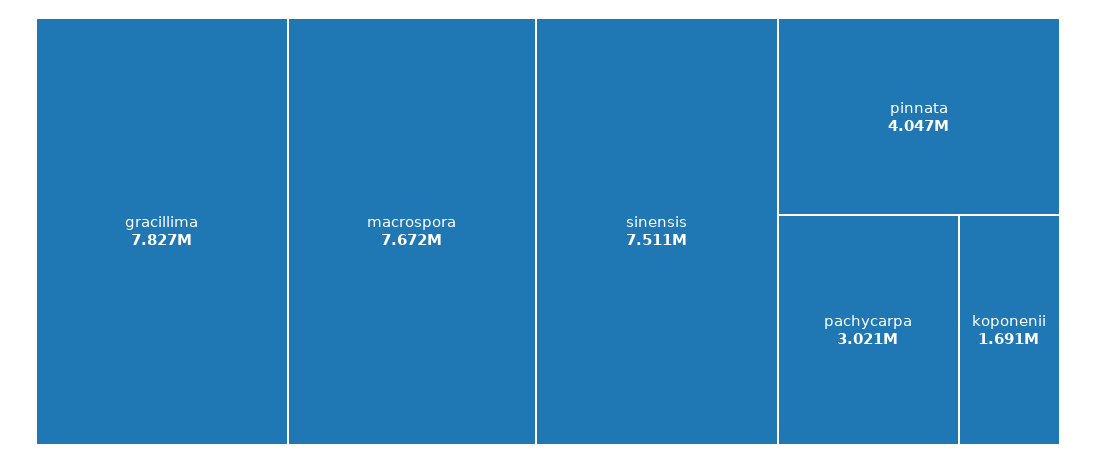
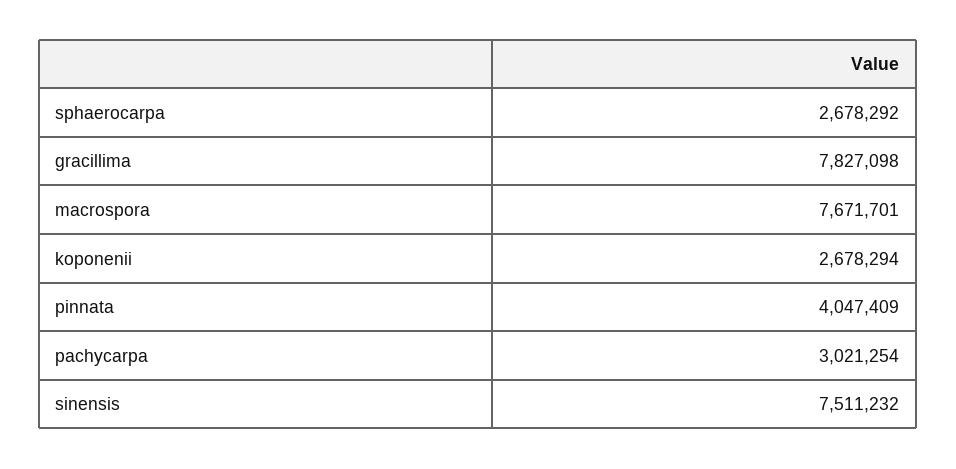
koponenii: 1691000 -> 2678294
sphaerocarpa: none -> 2678292

